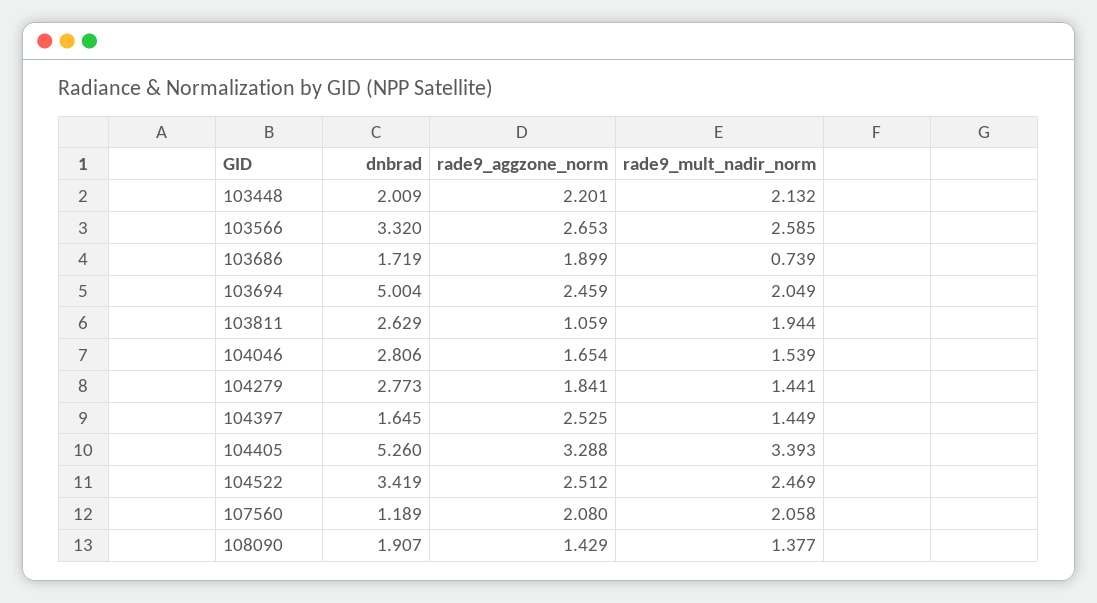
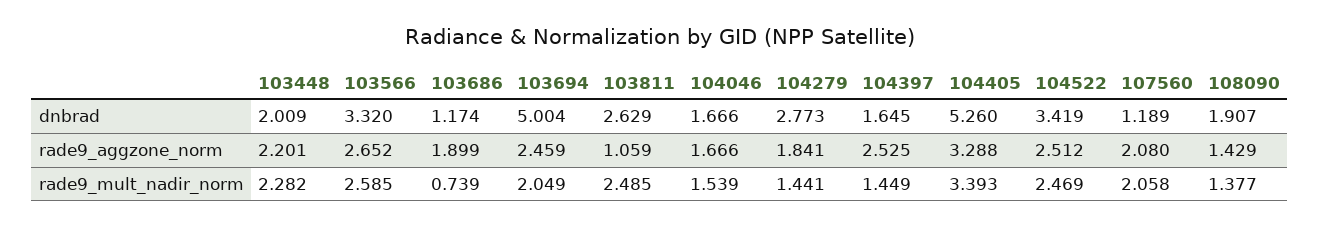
rade9_mult_nadir_norm, 103448: 2.132 -> 2.282
rade9_aggzone_norm, 103566: 2.653 -> 2.652
dnbrad, 103686: 1.719 -> 1.174
rade9_mult_nadir_norm, 103811: 1.944 -> 2.485
dnbrad, 104046: 2.806 -> 1.666
rade9_aggzone_norm, 104046: 1.654 -> 1.666

